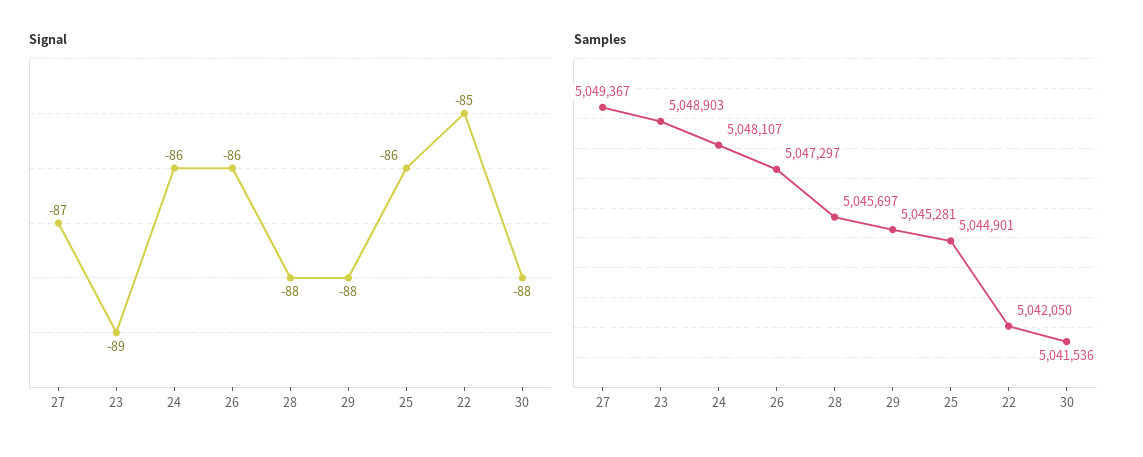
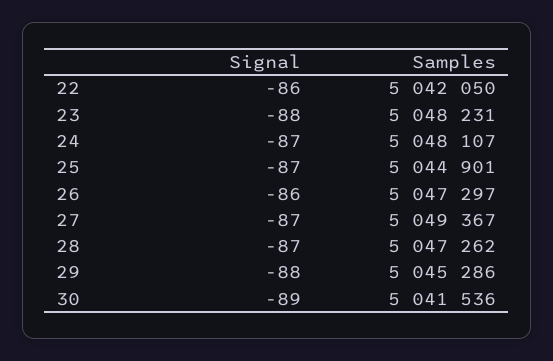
Signal, 23: -89 -> -88
Signal, 24: -86 -> -87
Signal, 28: -88 -> -87
Signal, 25: -86 -> -87
Signal, 22: -85 -> -86
Signal, 30: -88 -> -89
Samples, 23: 5048903 -> 5048231
Samples, 28: 5045697 -> 5047262
Samples, 29: 5045281 -> 5045286

